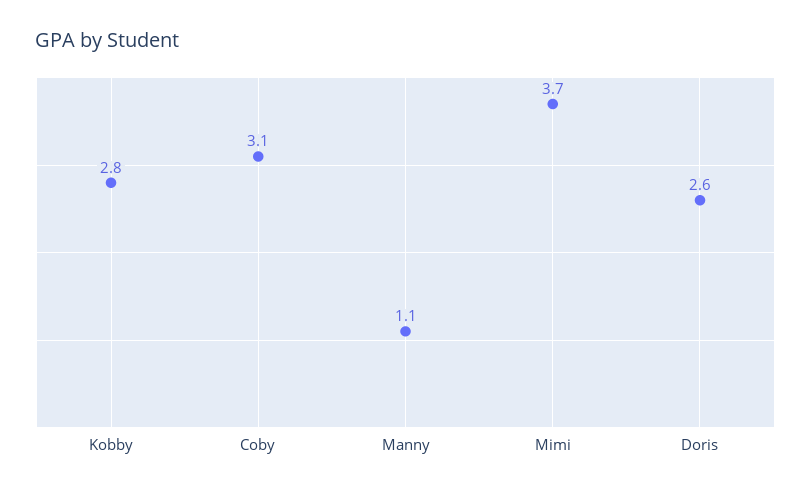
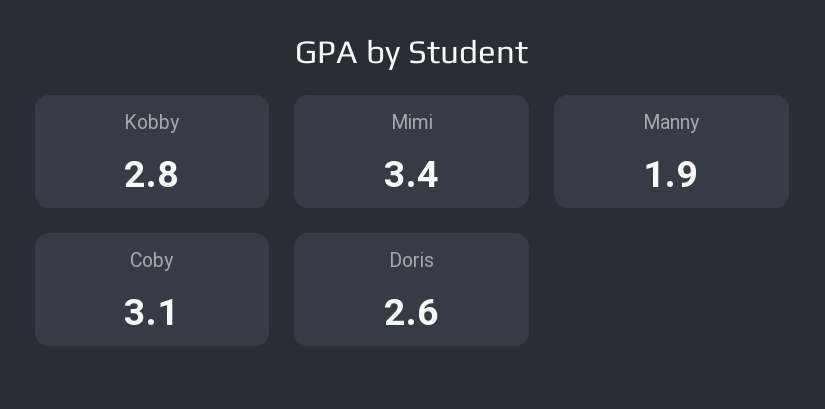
Manny: 1.1 -> 1.9
Mimi: 3.7 -> 3.4

